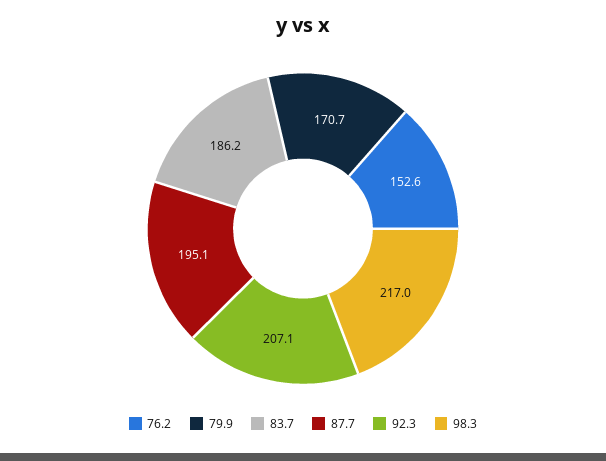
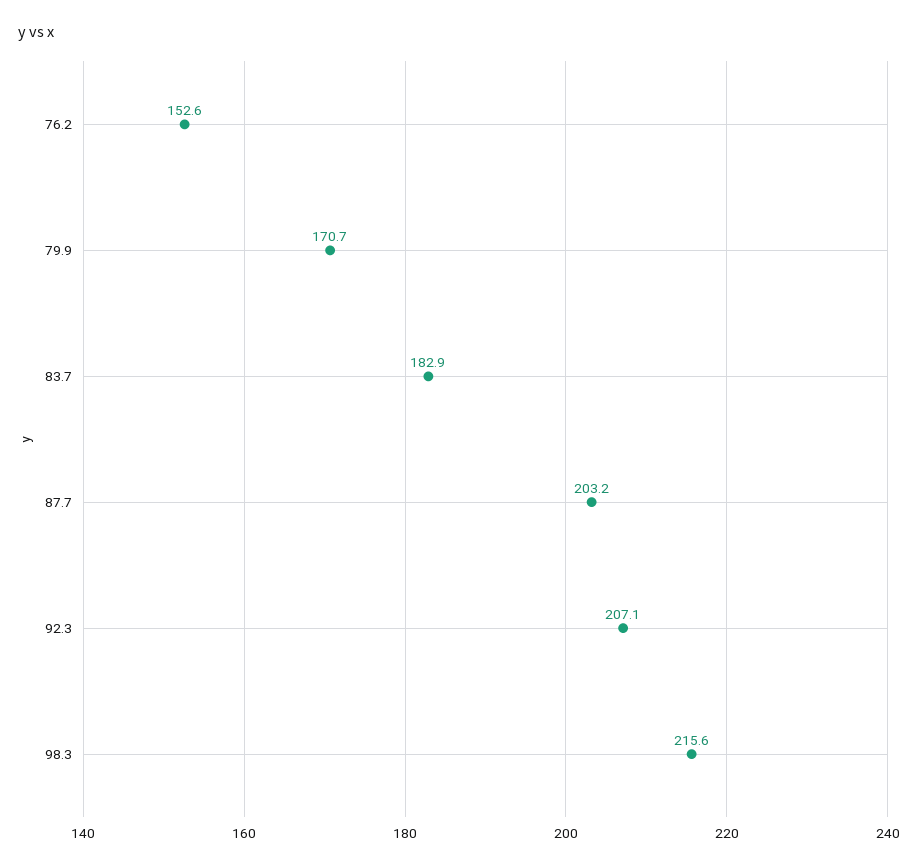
83.7: 186.2 -> 182.9
87.7: 195.1 -> 203.2
98.3: 217 -> 215.6

